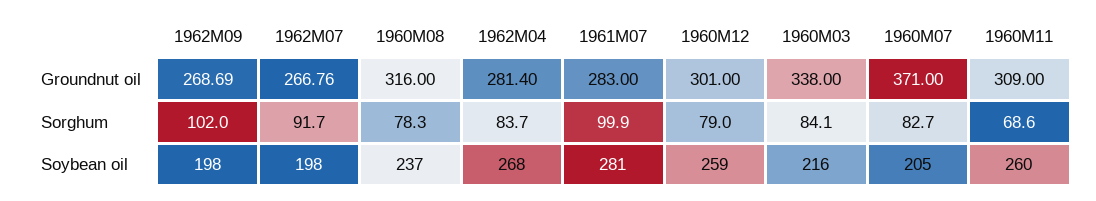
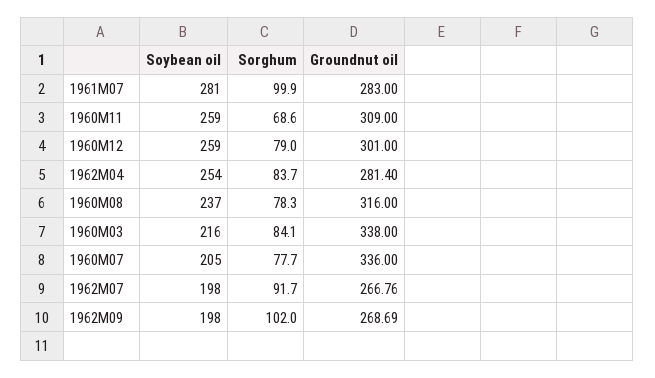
1960M07, Groundnut oil: 371 -> 336
1960M07, Sorghum: 82.7 -> 77.7
1962M04, Soybean oil: 268 -> 254
1960M11, Soybean oil: 260 -> 259

